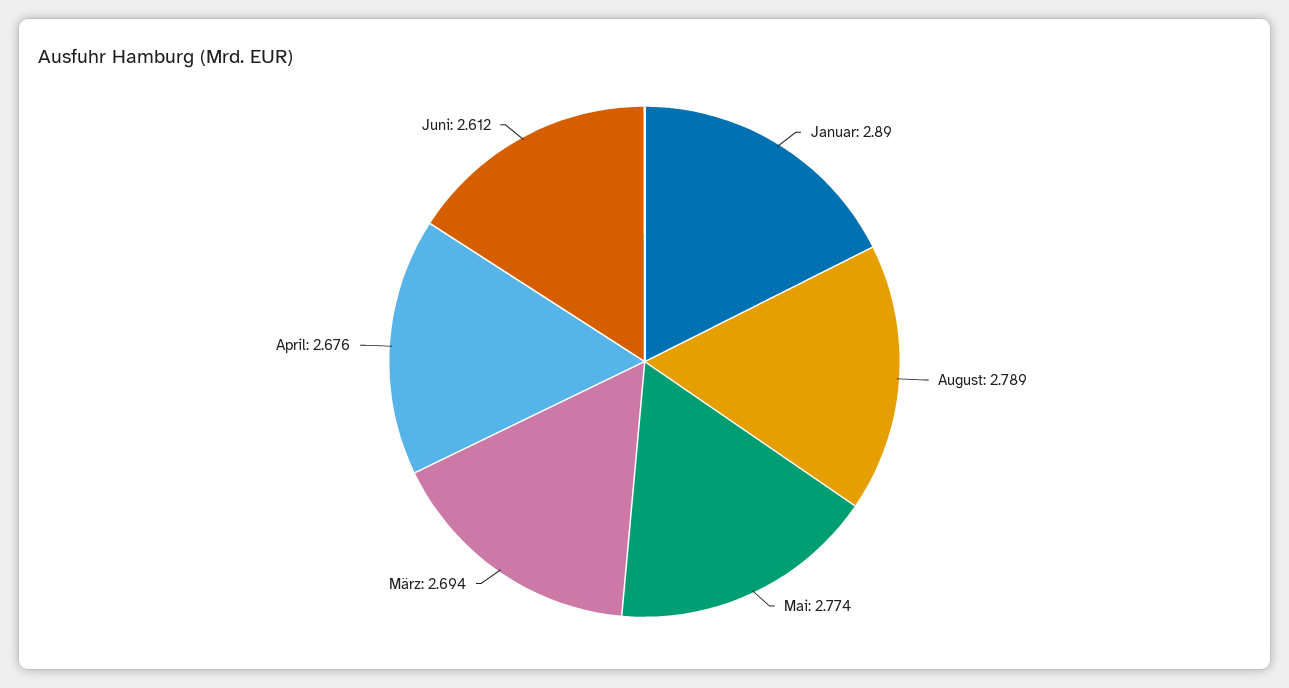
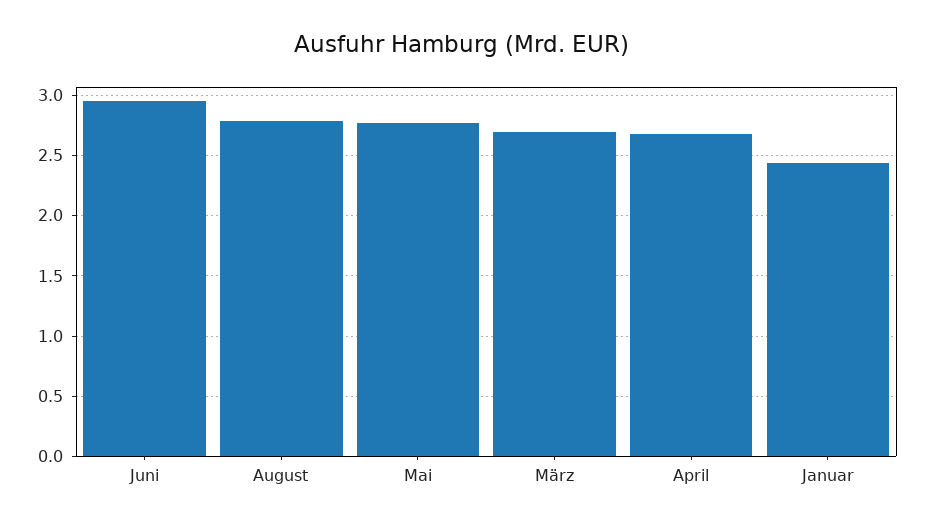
Januar: 2.89 -> 2.45
Juni: 2.612 -> 2.95

